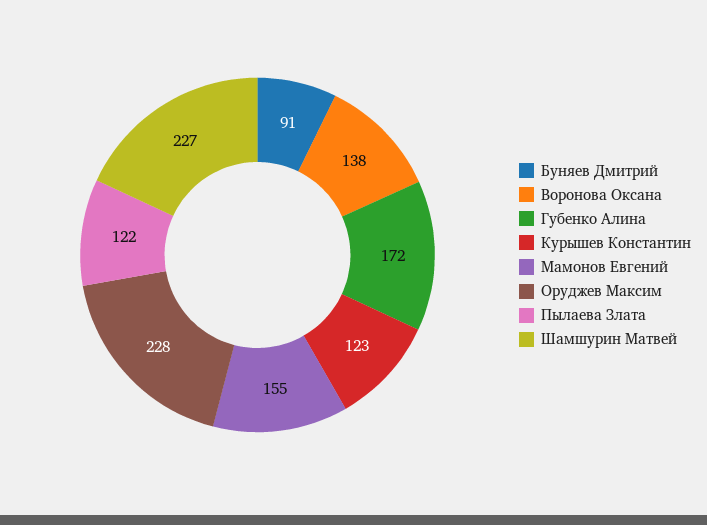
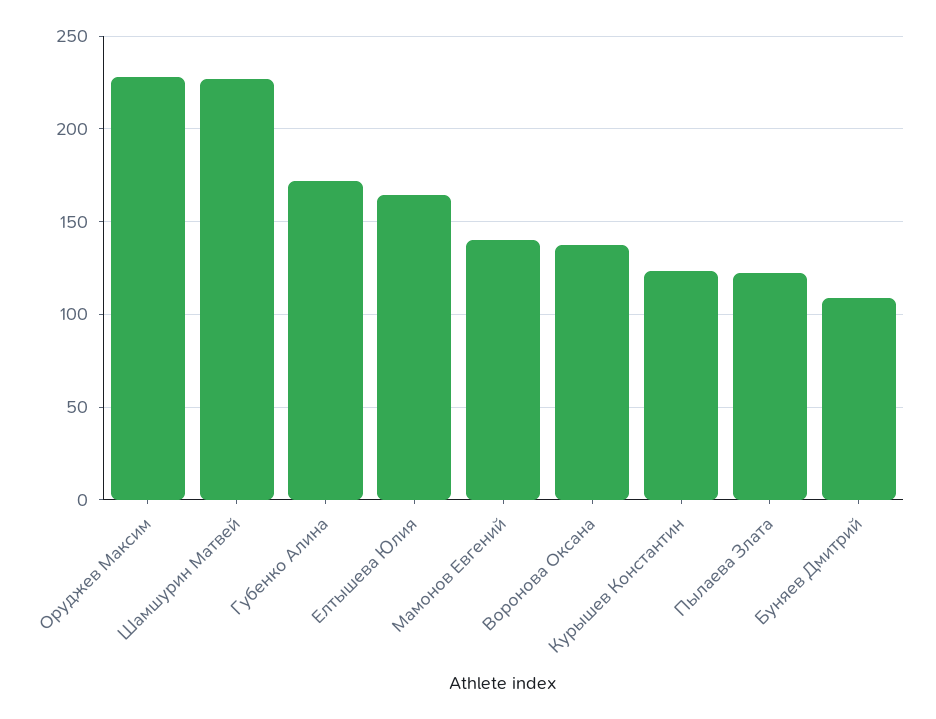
Буняев Дмитрий: 91 -> 110
Мамонов Евгений: 155 -> 140
Елтышева Юлия: none -> 165

